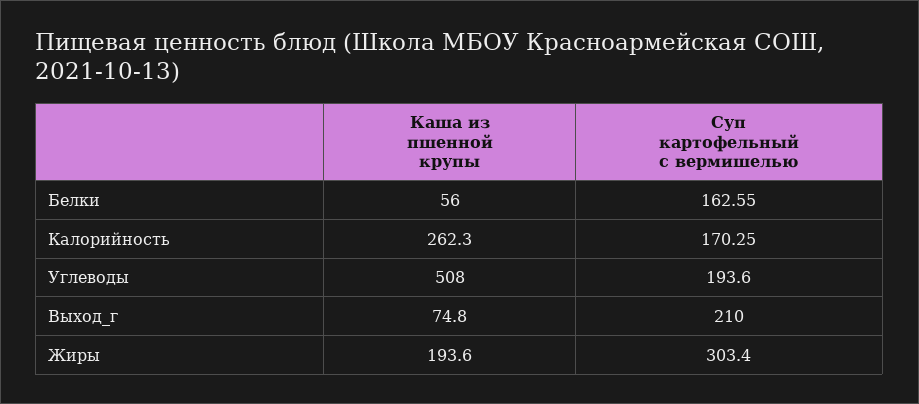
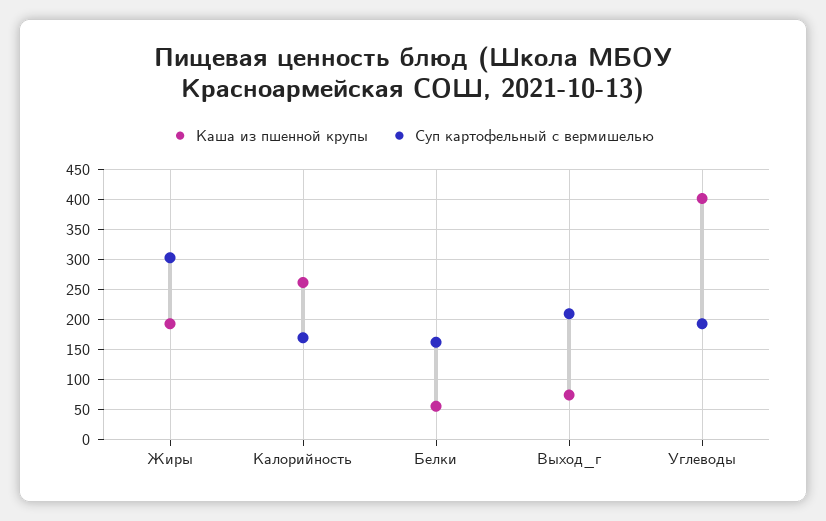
Каша из пшенной крупы, Углеводы: 508 -> 400

